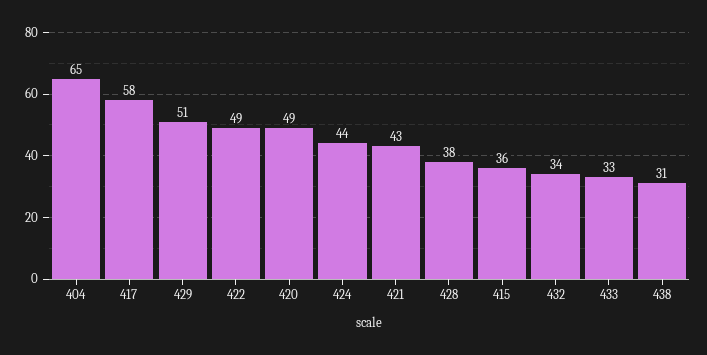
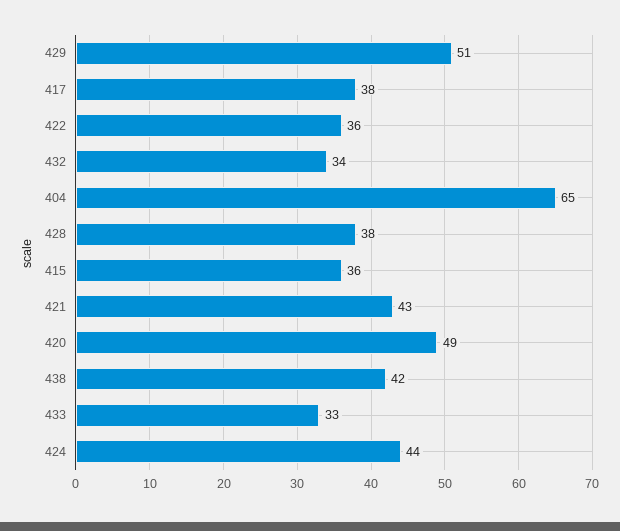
417: 58 -> 38
422: 49 -> 36
438: 31 -> 42

